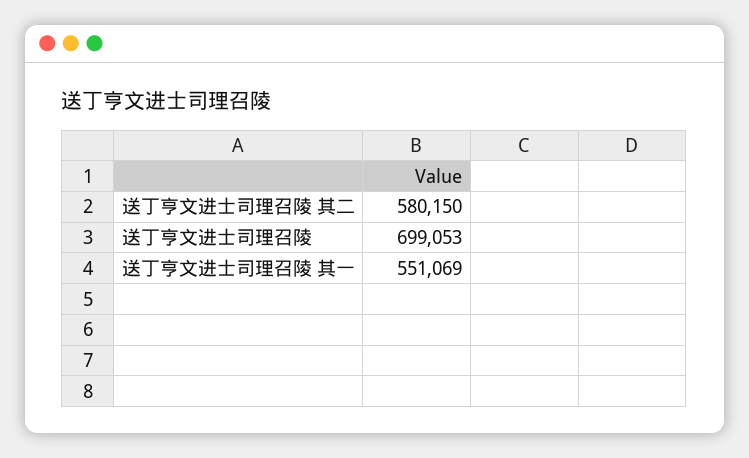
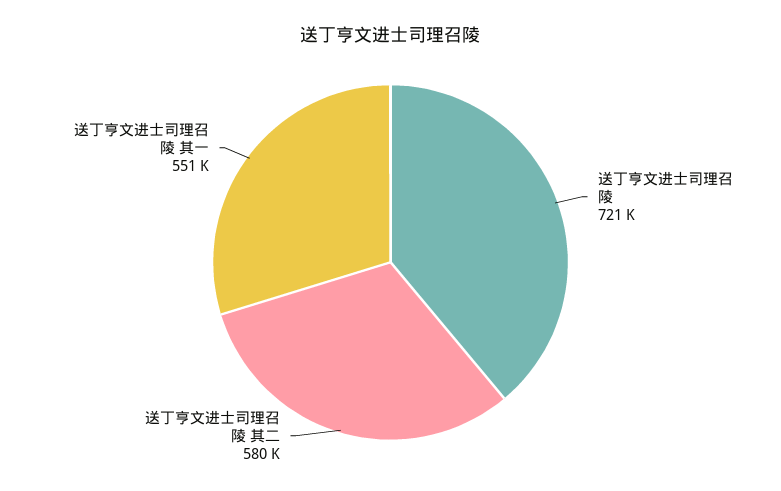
送丁亨文进士司理召陵: 699053 -> 721000

